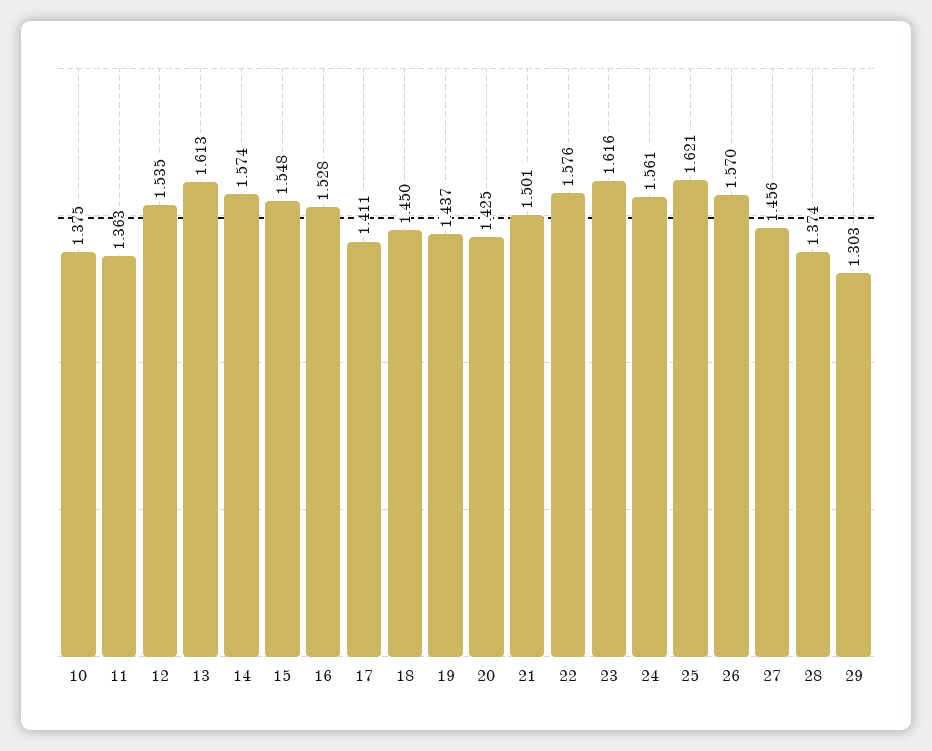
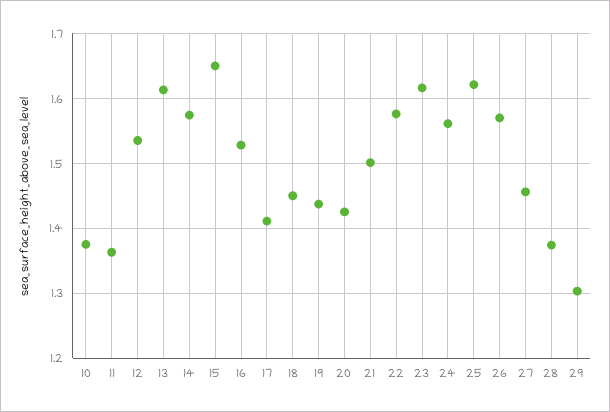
15: 1.548 -> 1.65

